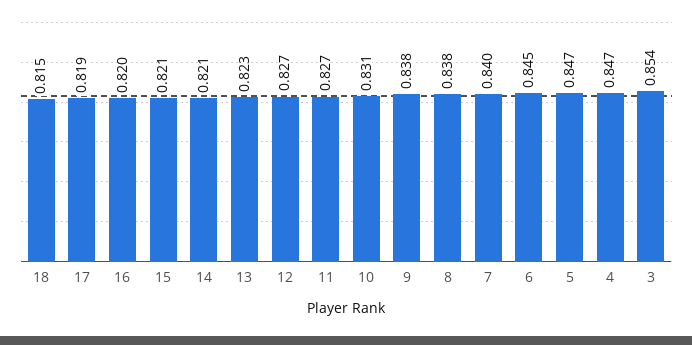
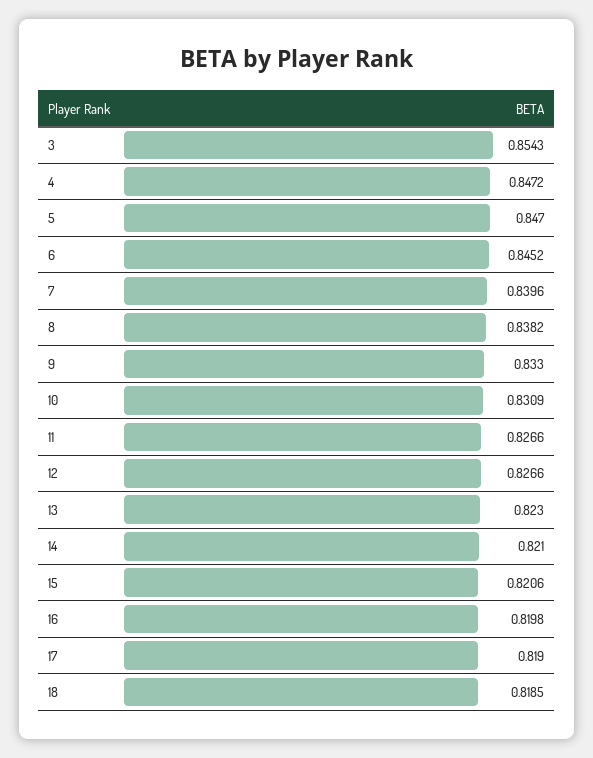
18: 0.815 -> 0.8185
9: 0.838 -> 0.833

